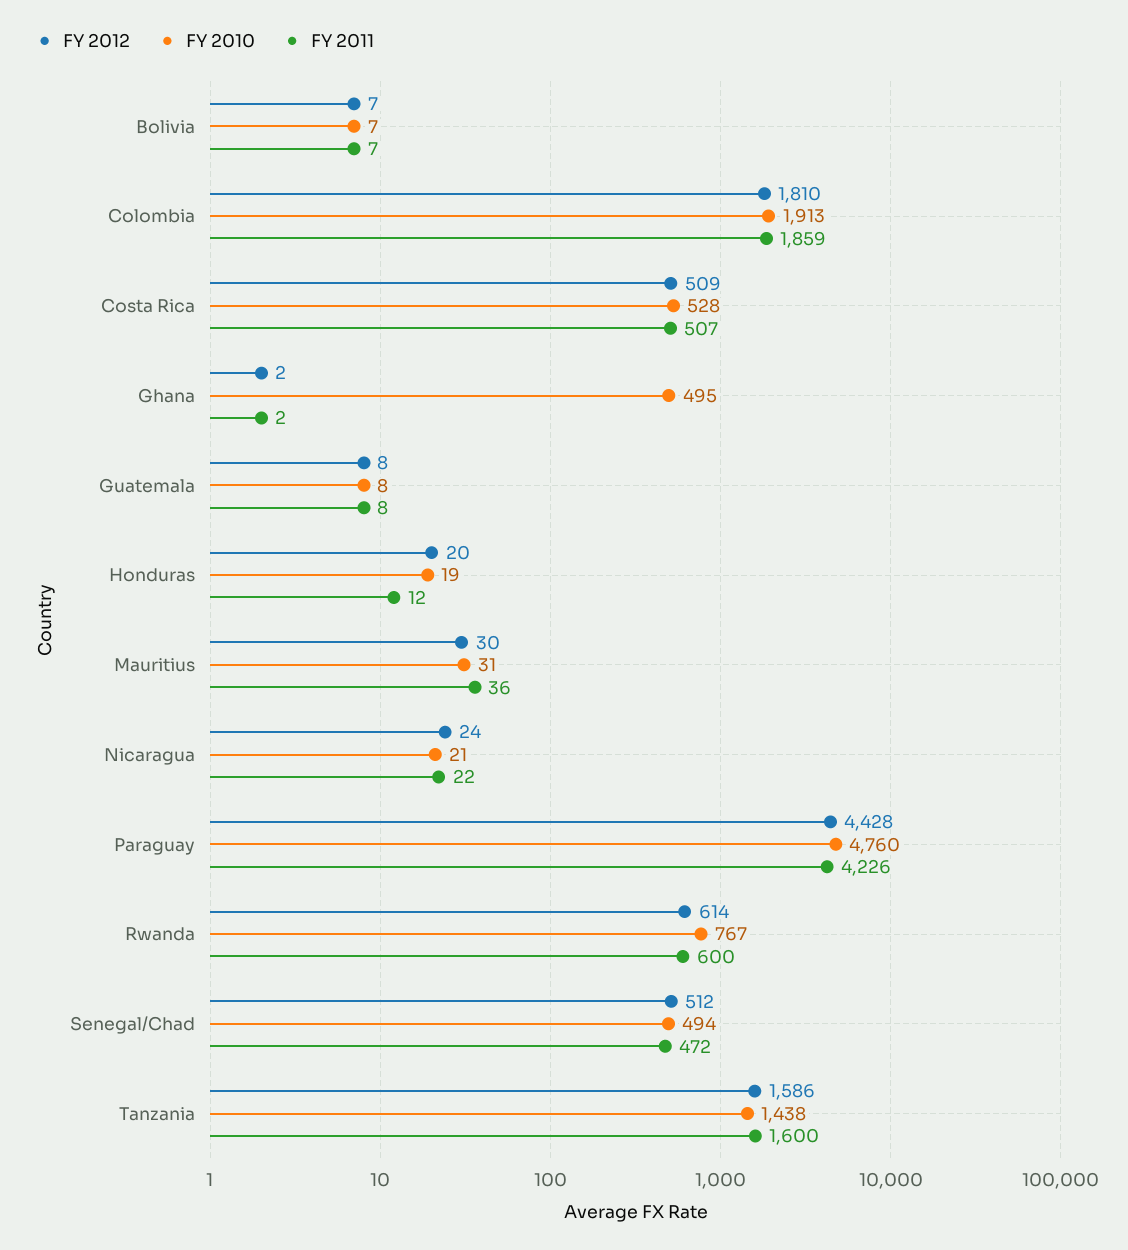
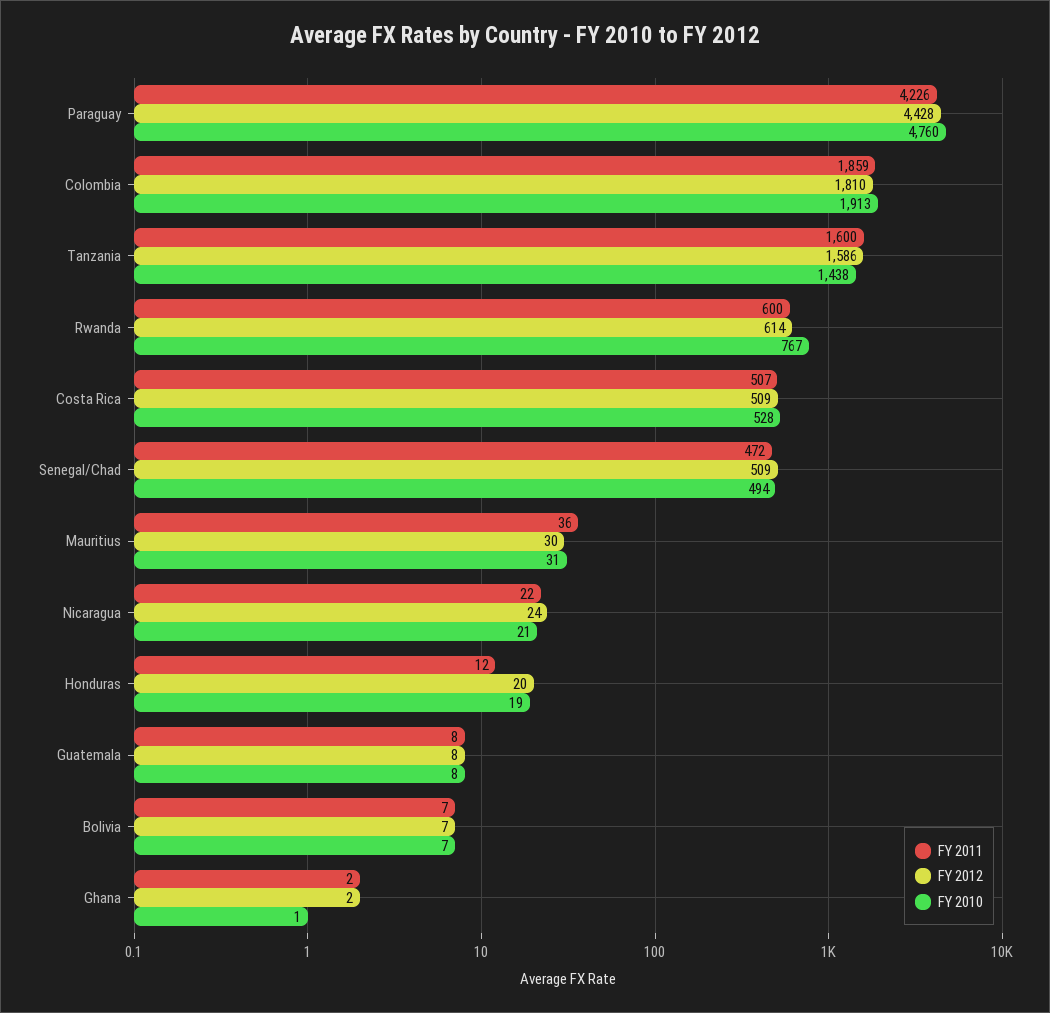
FY 2010, Ghana: 495 -> 1
FY 2012, Senegal/Chad: 512 -> 509

